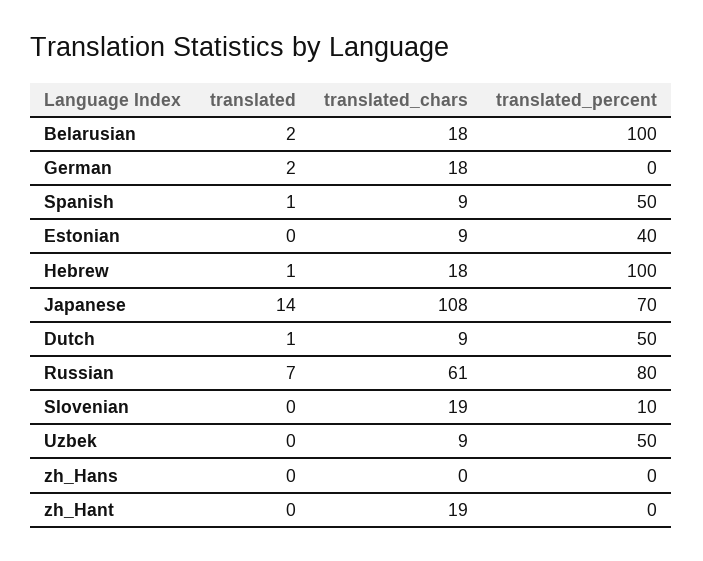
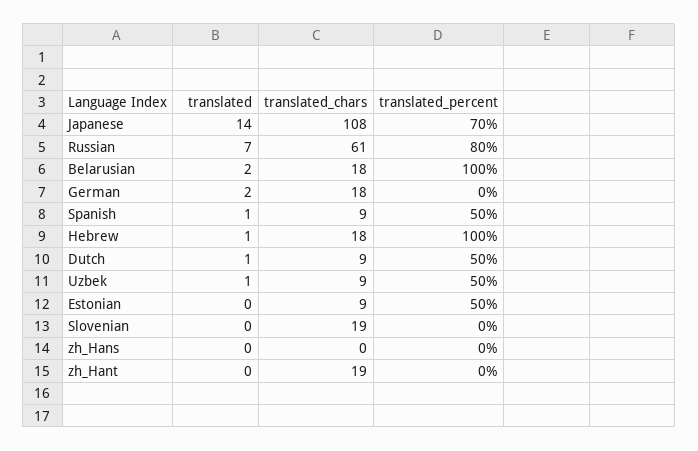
translated_percent, Estonian: 40 -> 50
translated_percent, Slovenian: 10 -> 0
translated, Uzbek: 0 -> 1

